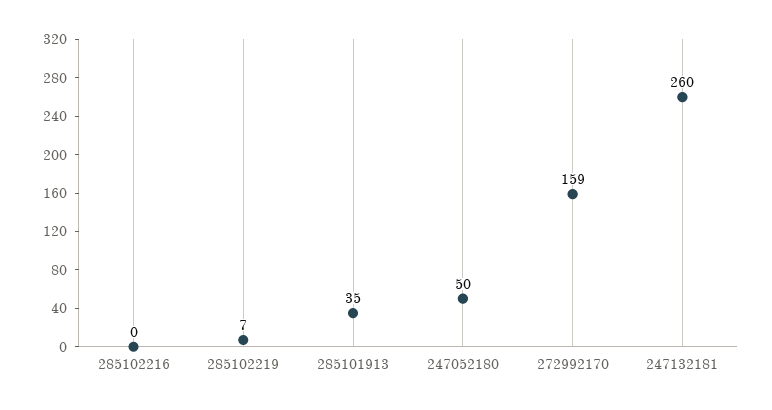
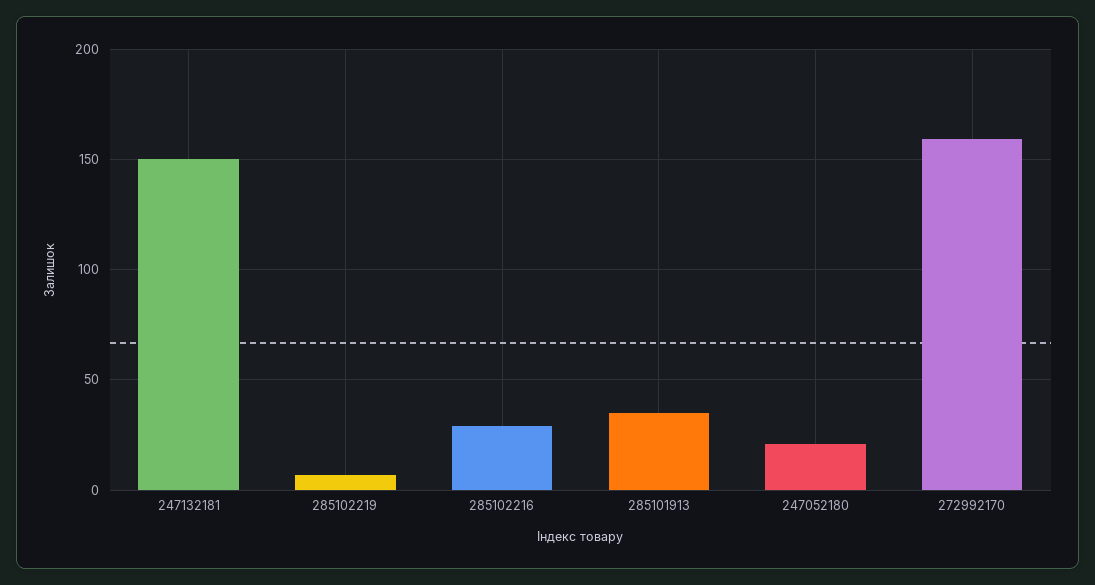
285102216: 0 -> 30
247052180: 50 -> 20
247132181: 260 -> 150

